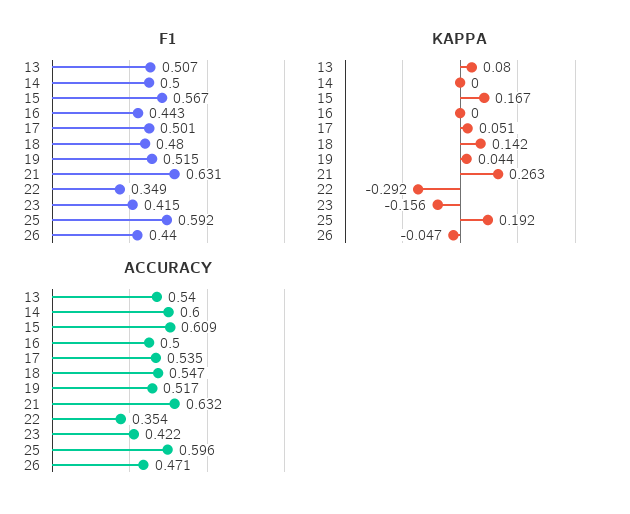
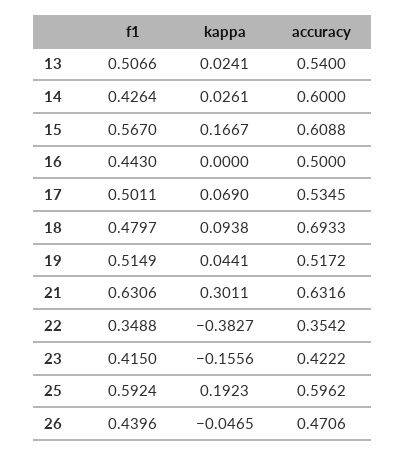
F1, 14: 0.5 -> 0.4264
KAPPA, 13: 0.08 -> 0.0241
KAPPA, 14: 0 -> 0.0261
KAPPA, 17: 0.051 -> 0.069
KAPPA, 18: 0.142 -> 0.0938
KAPPA, 21: 0.263 -> 0.3011
KAPPA, 22: -0.292 -> -0.3827
ACCURACY, 18: 0.547 -> 0.6933

